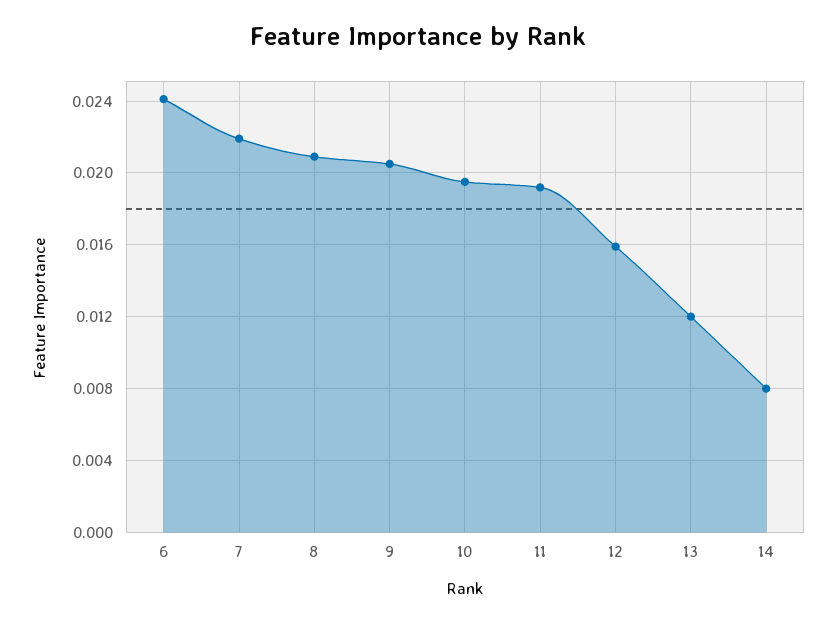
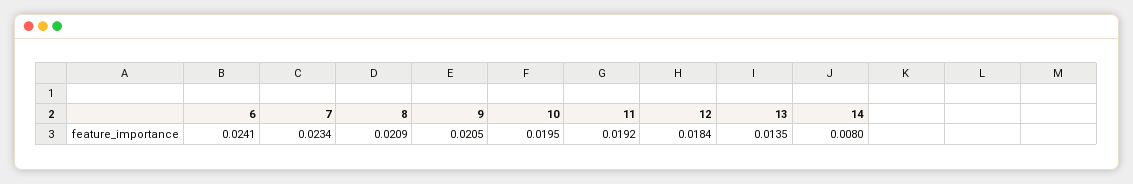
7: 0.022 -> 0.0234
12: 0.016 -> 0.0184
13: 0.012 -> 0.0135

